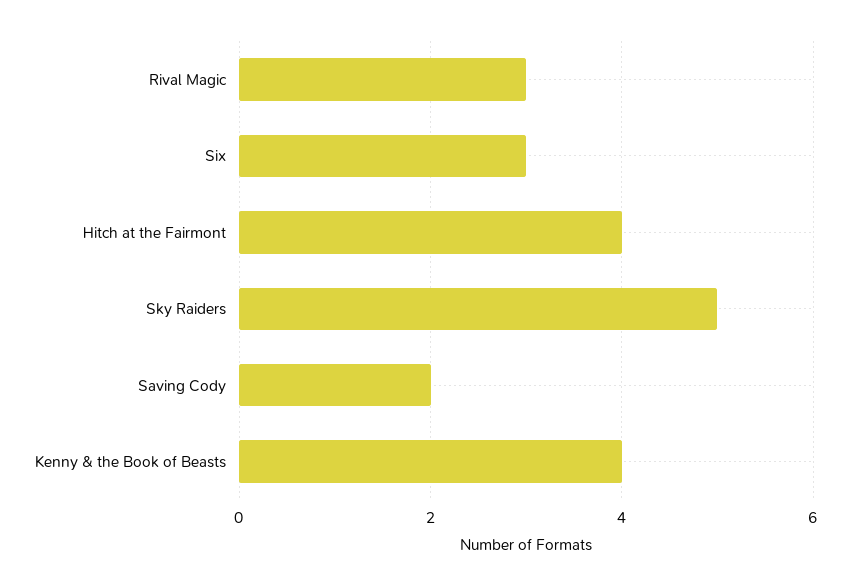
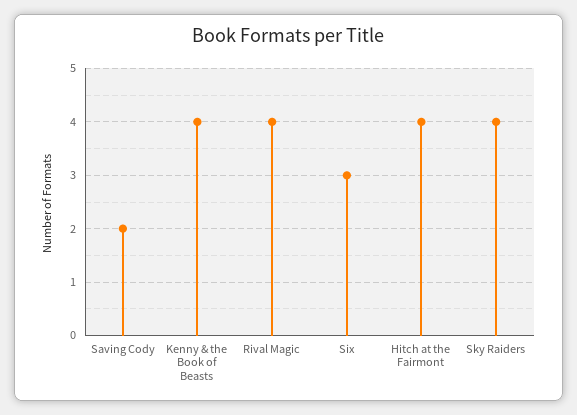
Rival Magic: 3 -> 4
Sky Raiders: 5 -> 4

